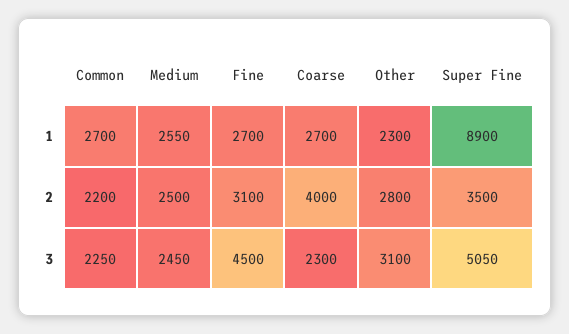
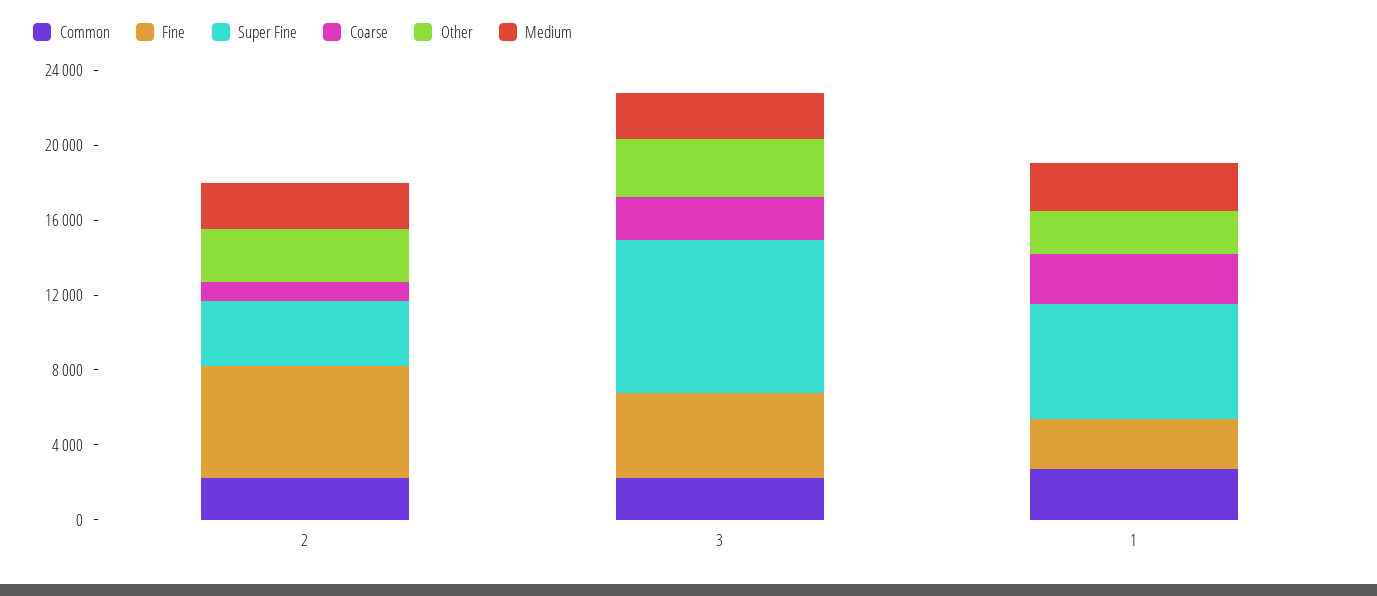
Super Fine, 1: 8900 -> 6000
Fine, 2: 3100 -> 6000
Coarse, 2: 4000 -> 1000
Super Fine, 3: 5050 -> 8000

